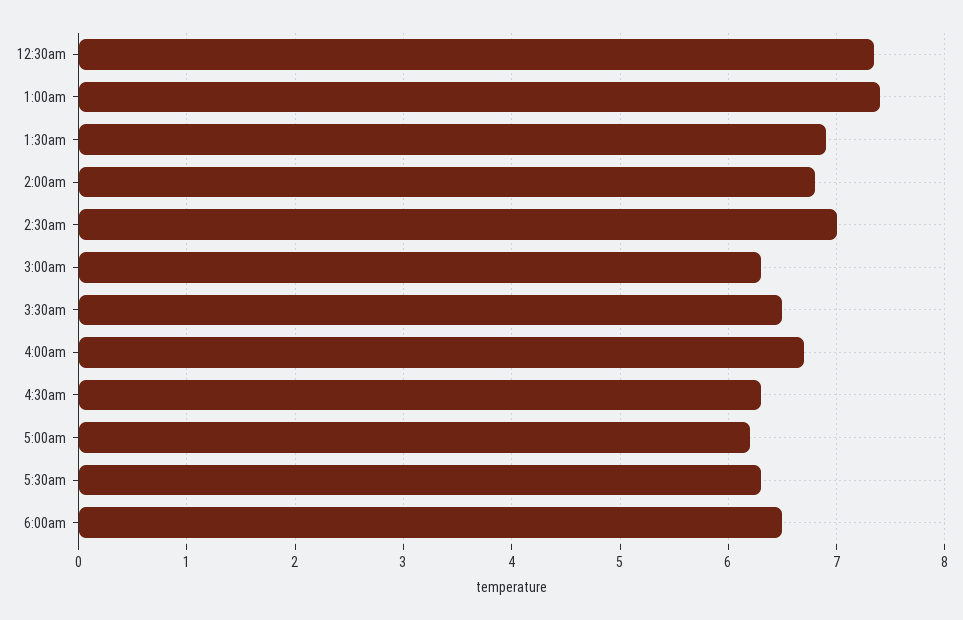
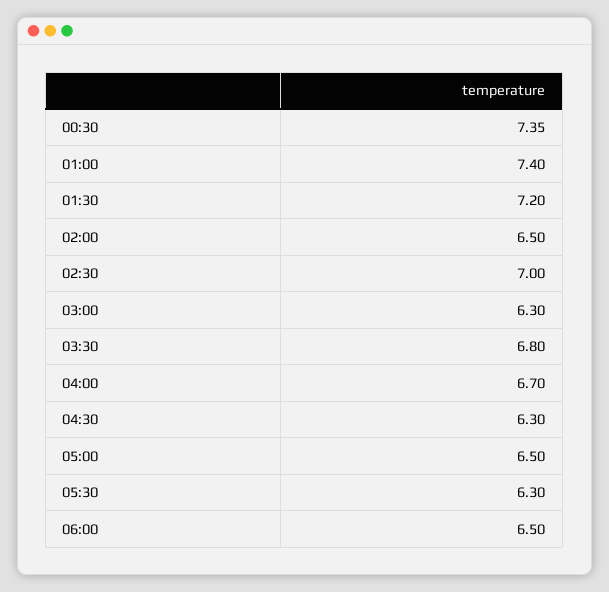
1:30am: 6.9 -> 7.2
2:00am: 6.8 -> 6.5
3:30am: 6.5 -> 6.8
5:00am: 6.2 -> 6.5

